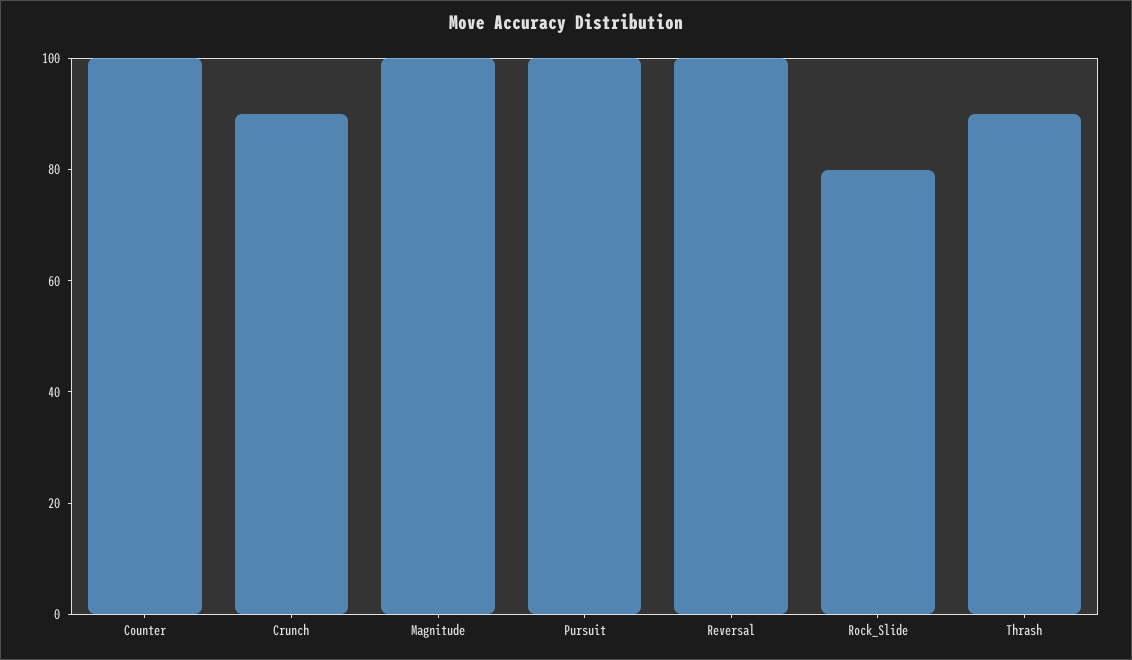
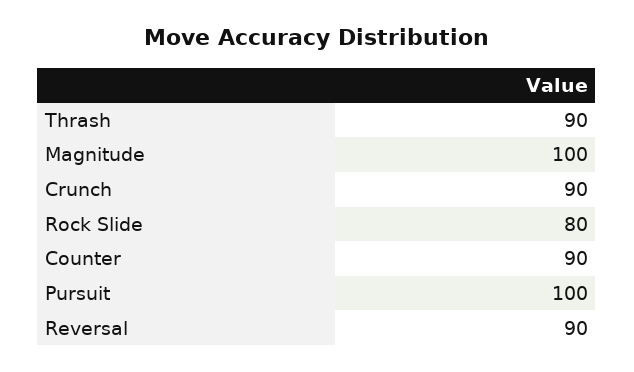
Counter: 100 -> 90
Reversal: 100 -> 90

